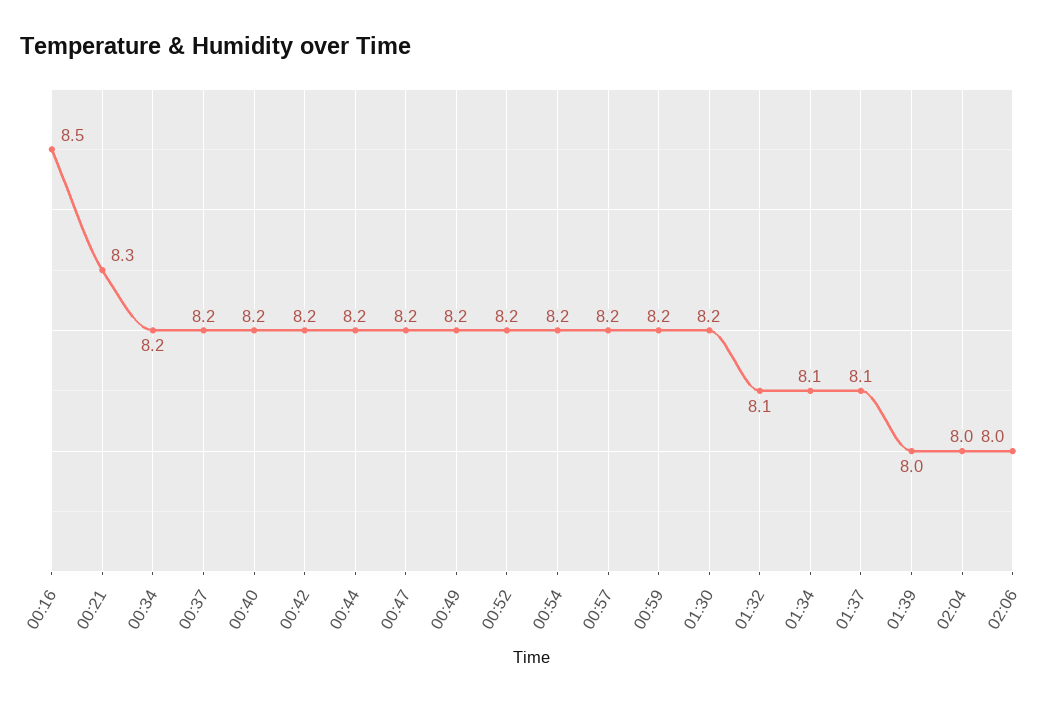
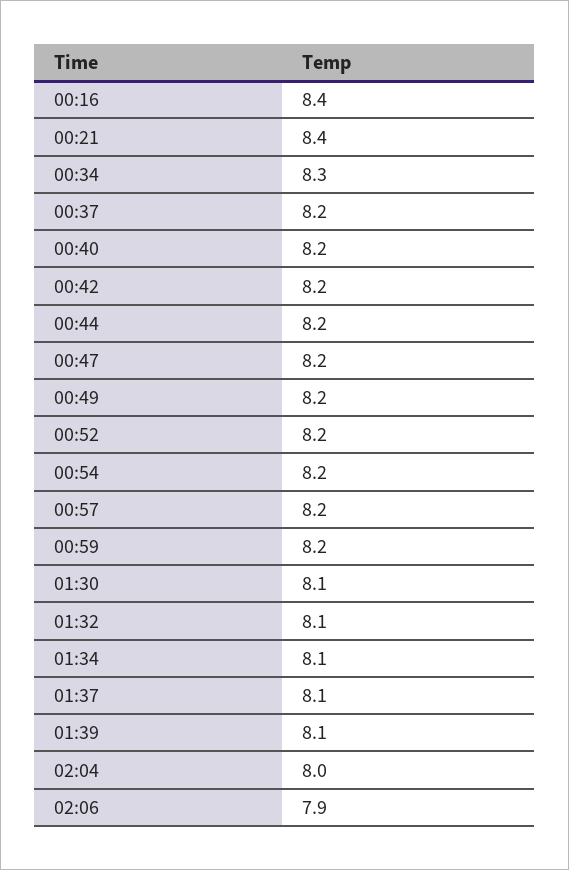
00:16: 8.5 -> 8.4
00:21: 8.3 -> 8.4
00:34: 8.2 -> 8.3
01:30: 8.2 -> 8.1
01:39: 8 -> 8.1
02:06: 8 -> 7.9

